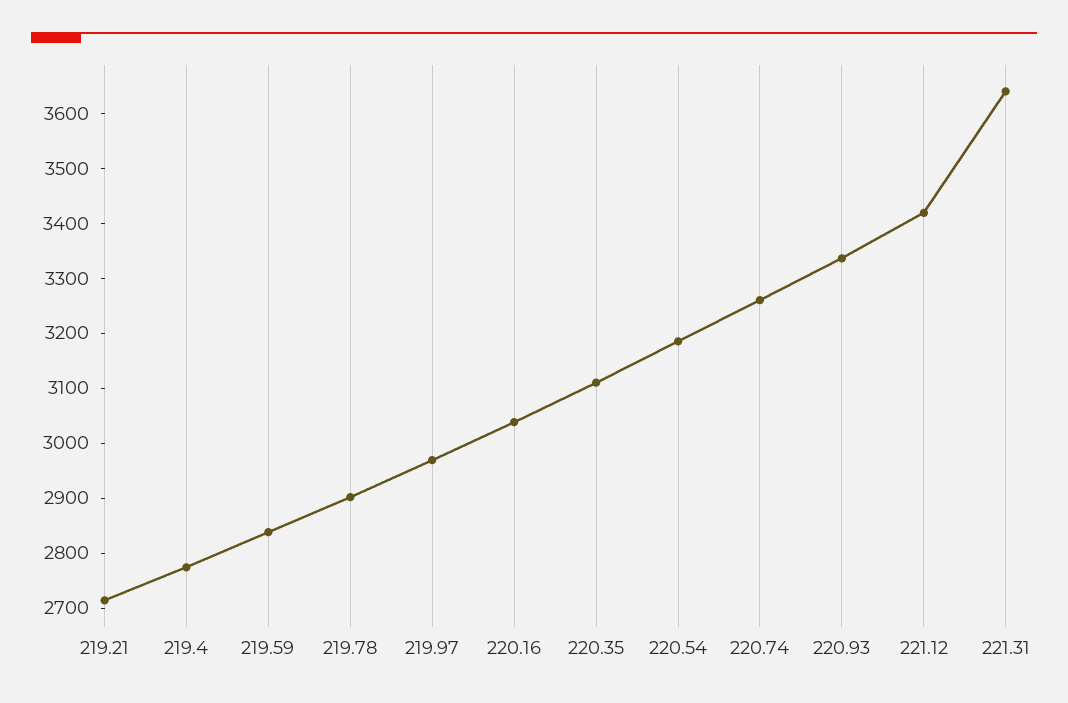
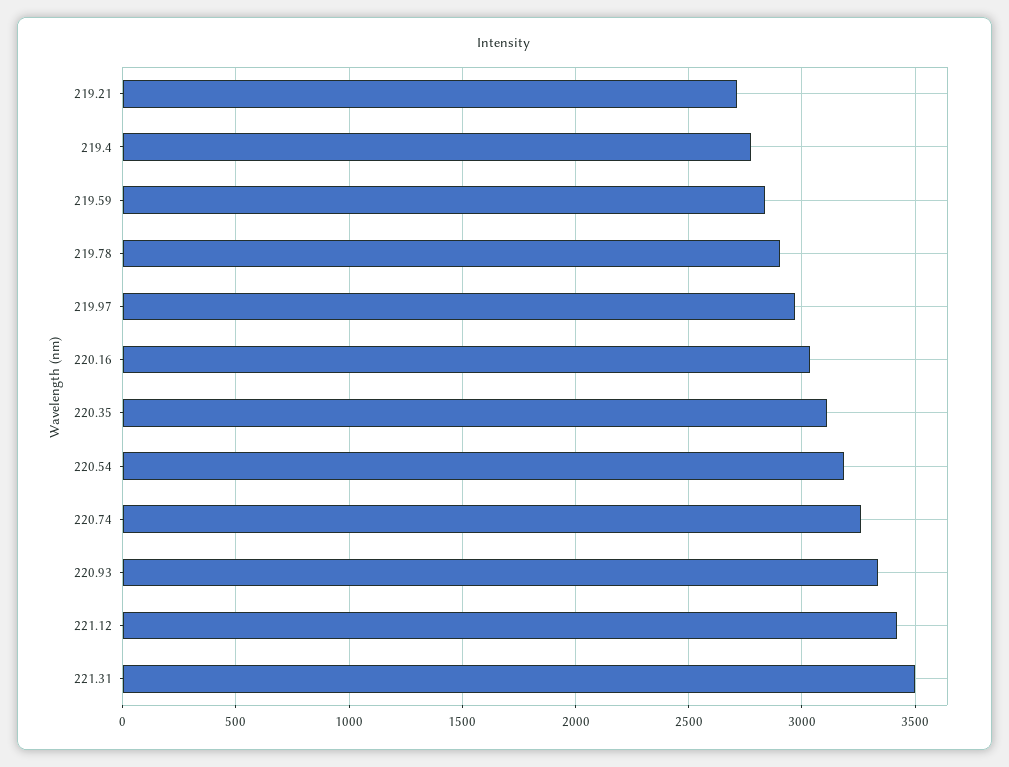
221.31: 3640 -> 3500

